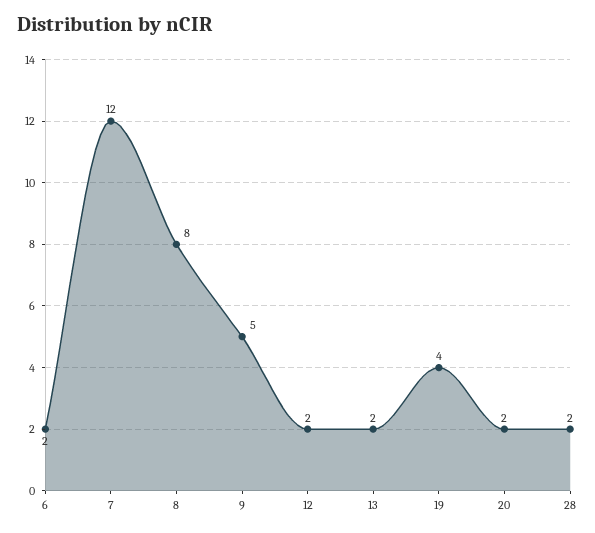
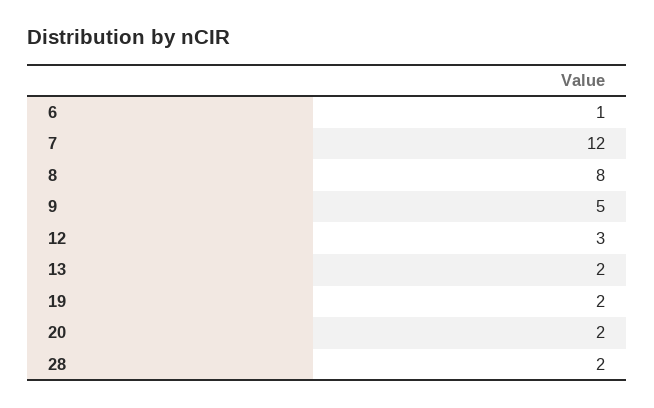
6: 2 -> 1
12: 2 -> 3
19: 4 -> 2

